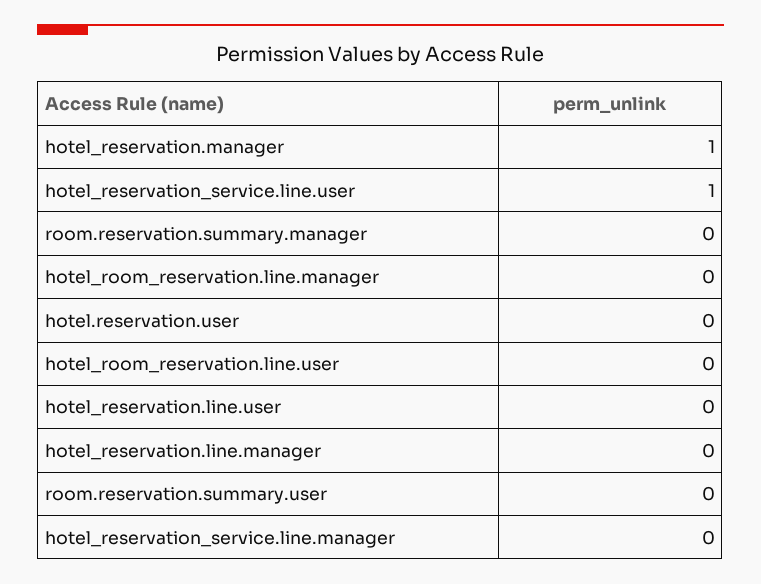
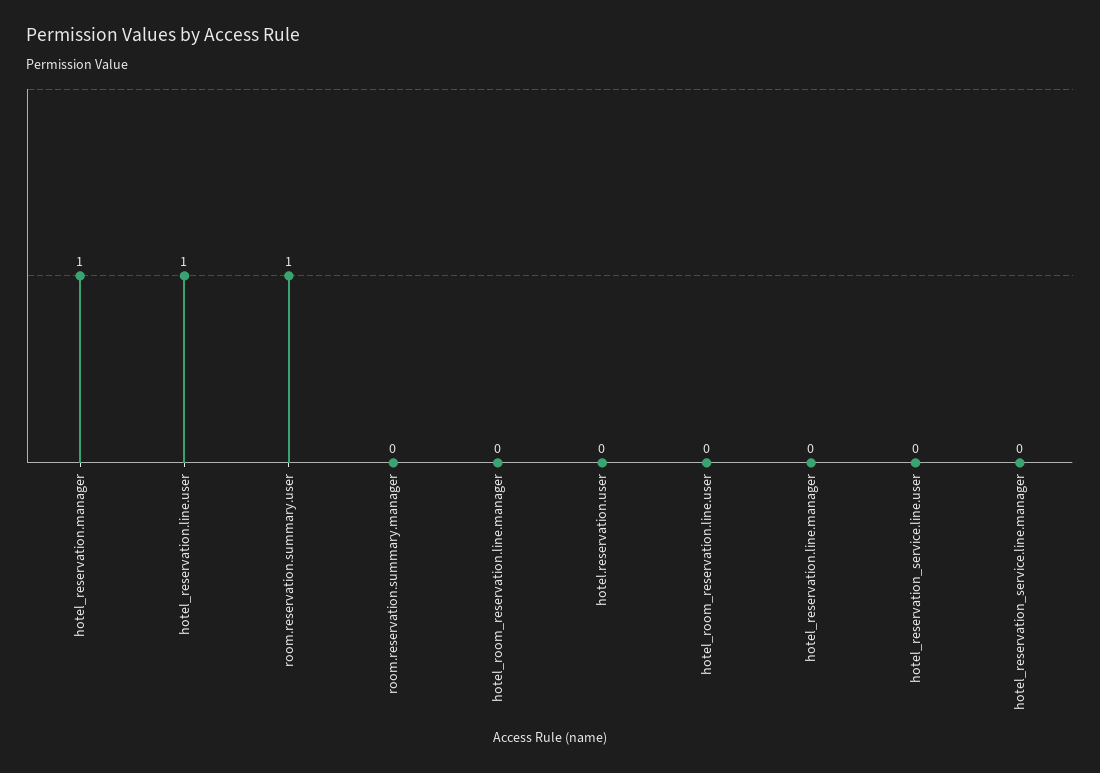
hotel_reservation_service.line.user: 1 -> 0
hotel_reservation.line.user: 0 -> 1
room.reservation.summary.user: 0 -> 1

